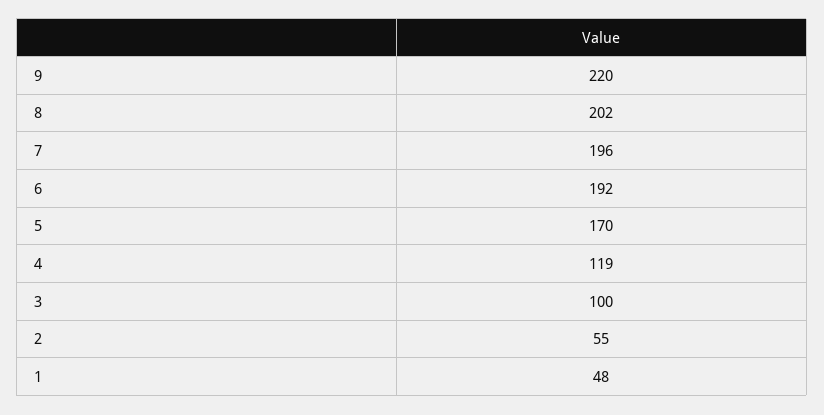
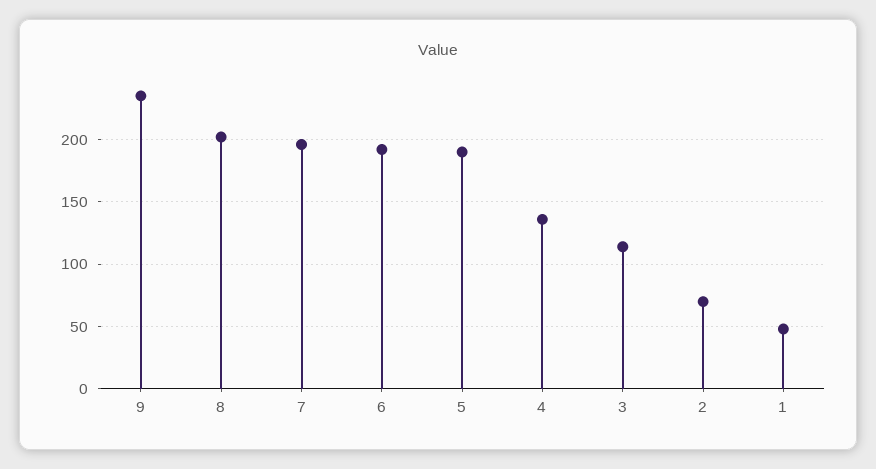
9: 220 -> 235
5: 170 -> 190
4: 119 -> 135
3: 100 -> 115
2: 55 -> 70

